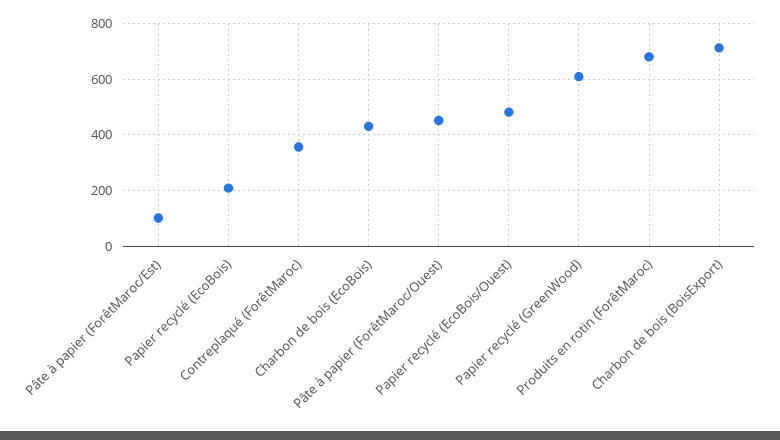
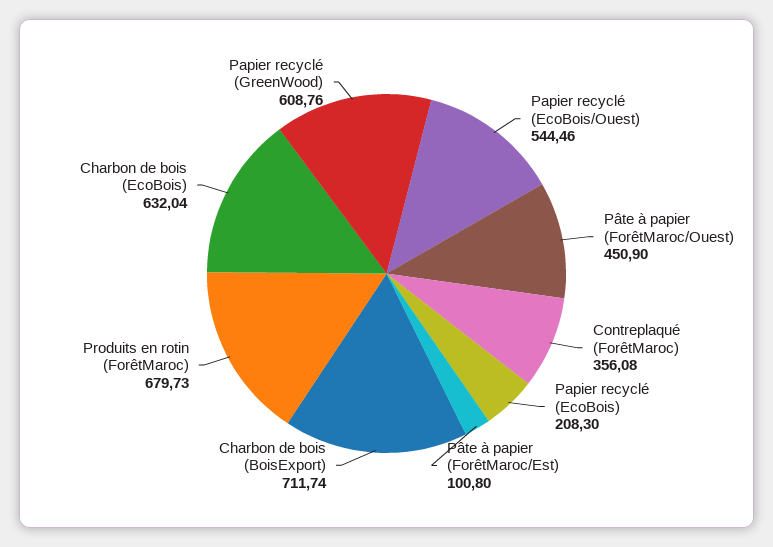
Charbon de bois (EcoBois): 425 -> 632.04
Papier recyclé (EcoBois/Ouest): 475 -> 544.46

